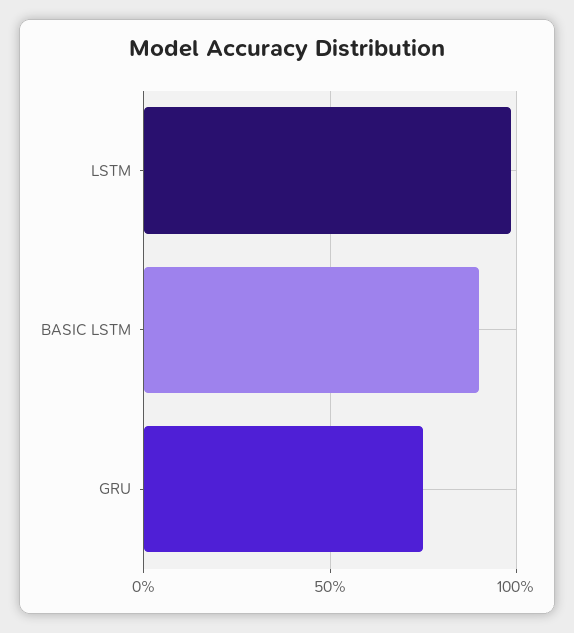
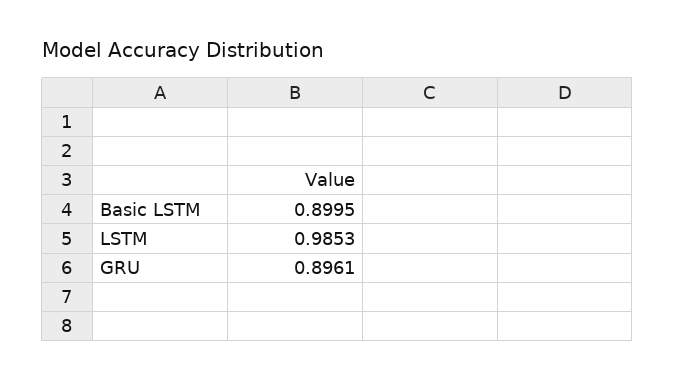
GRU: 0.75 -> 0.8961

